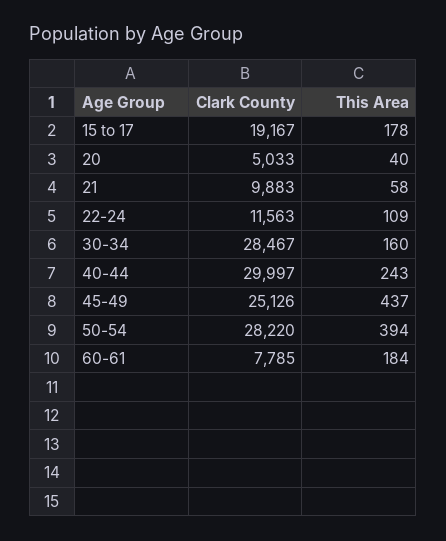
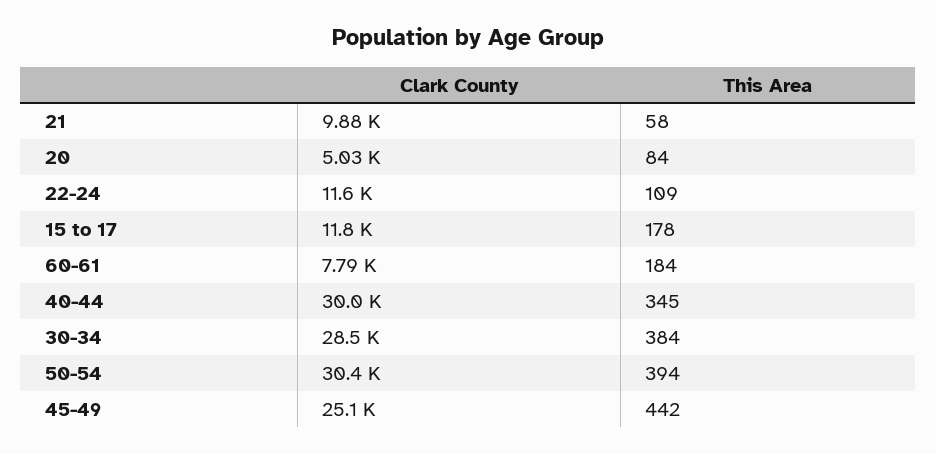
Clark County, 15 to 17: 19167 -> 11800
This Area, 20: 40 -> 84
This Area, 30-34: 160 -> 384
This Area, 40-44: 243 -> 345
This Area, 45-49: 437 -> 442
Clark County, 50-54: 28220 -> 30400

